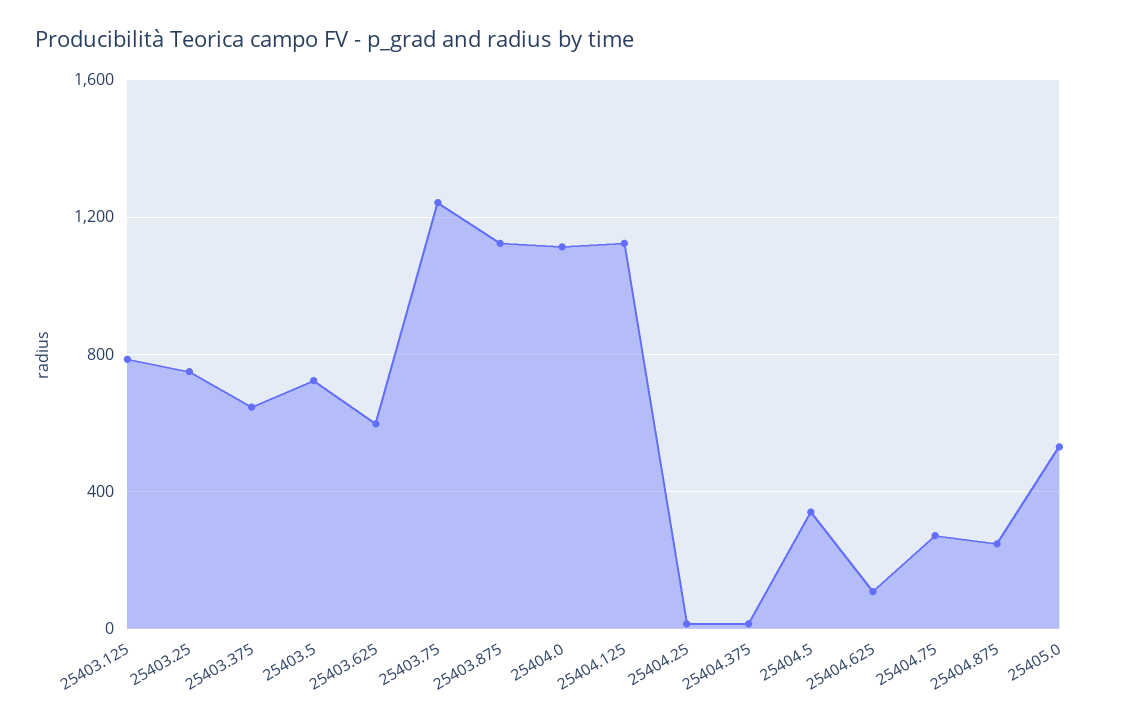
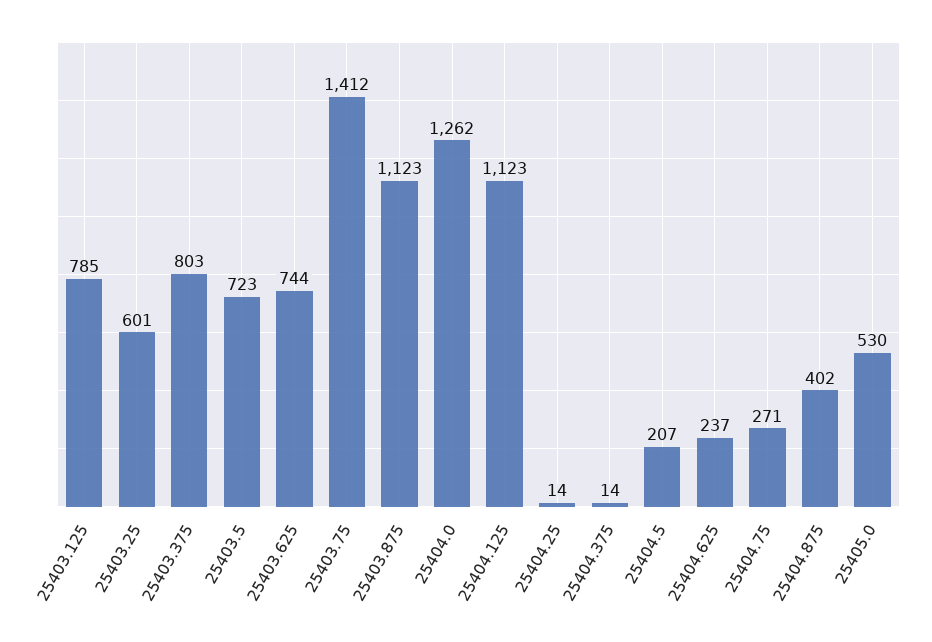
25403.25: 750 -> 601
25403.375: 650 -> 803
25403.625: 600 -> 744
25403.75: 1250 -> 1412
25404.0: 1100 -> 1262
25404.5: 350 -> 207
25404.625: 100 -> 237
25404.875: 250 -> 402

